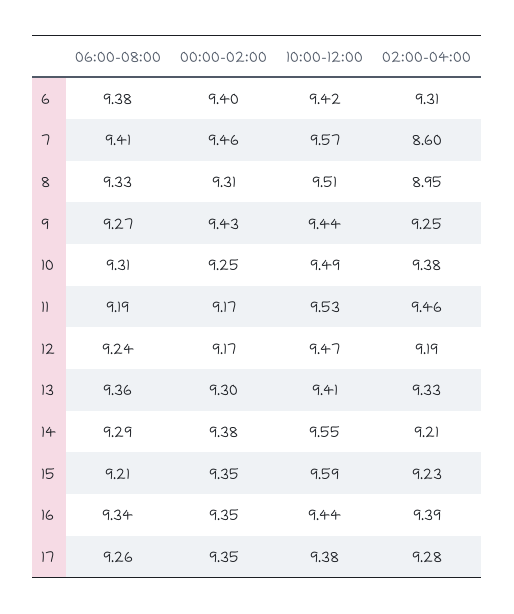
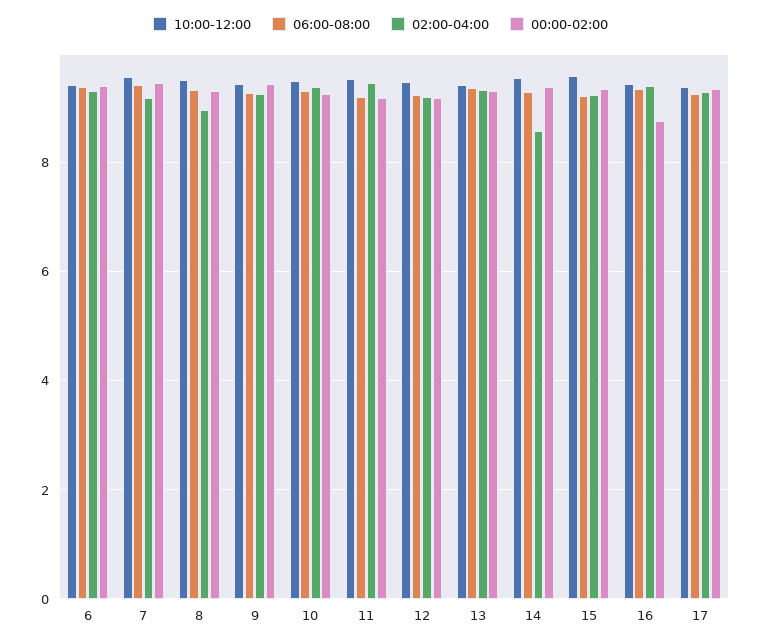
02:00-04:00, 7: 8.6 -> 9.2
02:00-04:00, 14: 9.21 -> 8.6
00:00-02:00, 16: 9.35 -> 8.8

